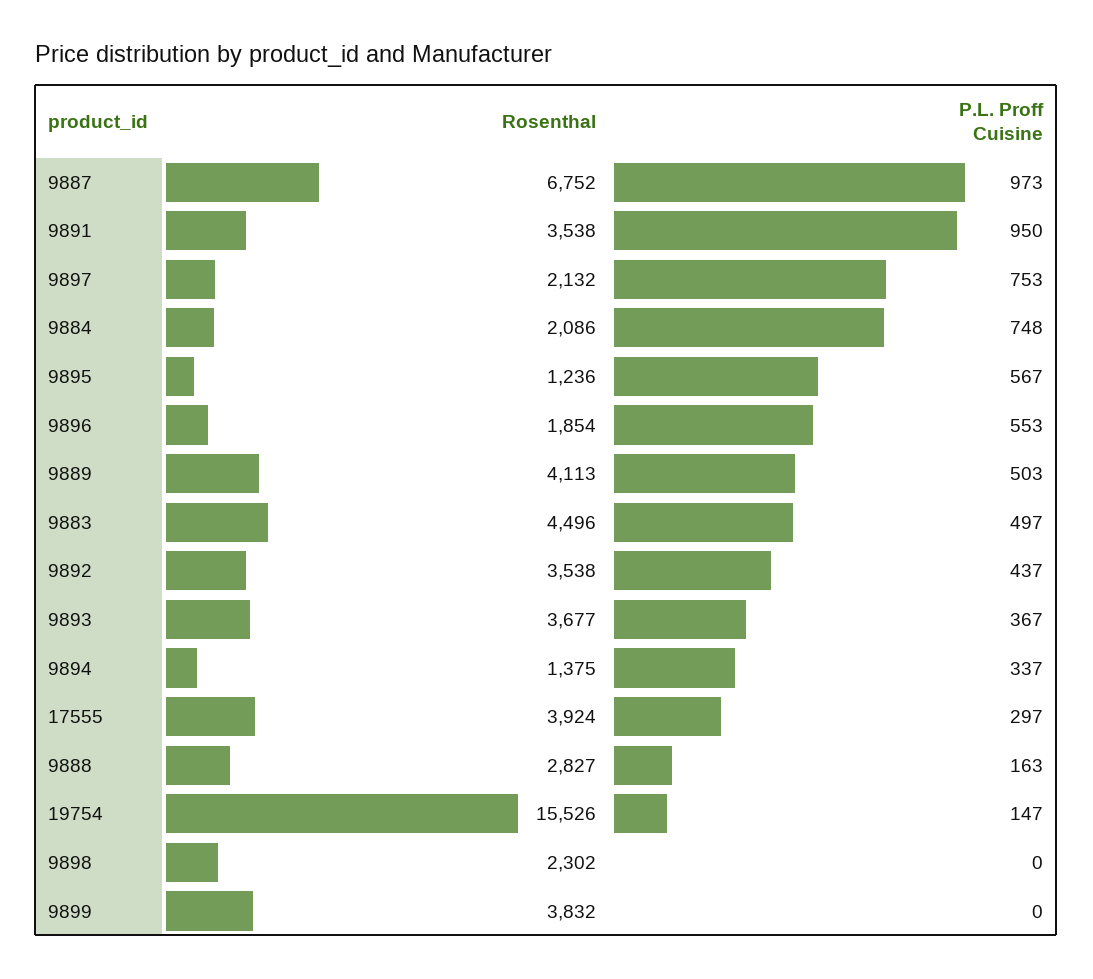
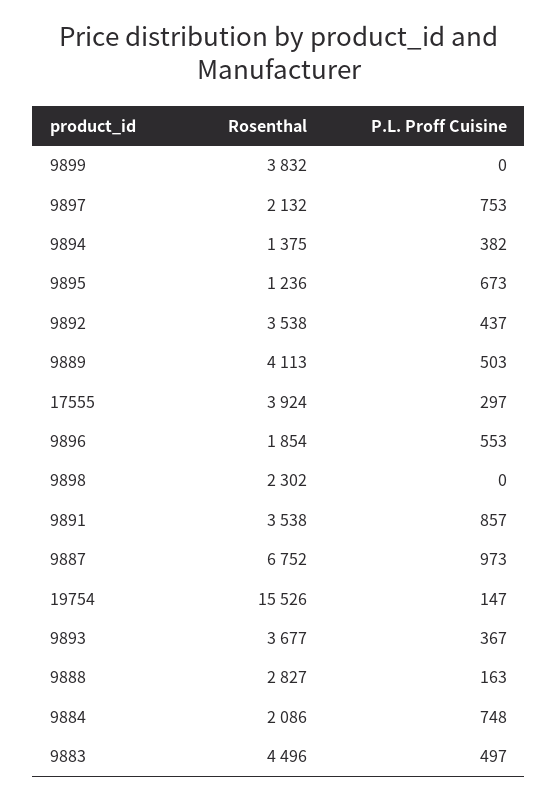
P.L. Proff Cuisine, 9891: 950 -> 857
P.L. Proff Cuisine, 9895: 567 -> 673
P.L. Proff Cuisine, 9894: 337 -> 382

